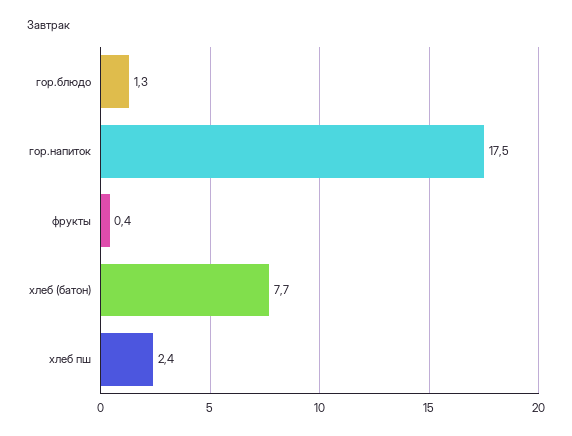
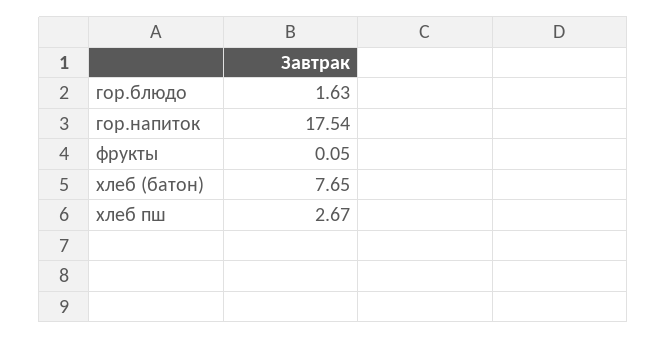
гор.блюдо: 1.3 -> 1.63
фрукты: 0.4 -> 0.05
хлеб пш: 2.4 -> 2.67

